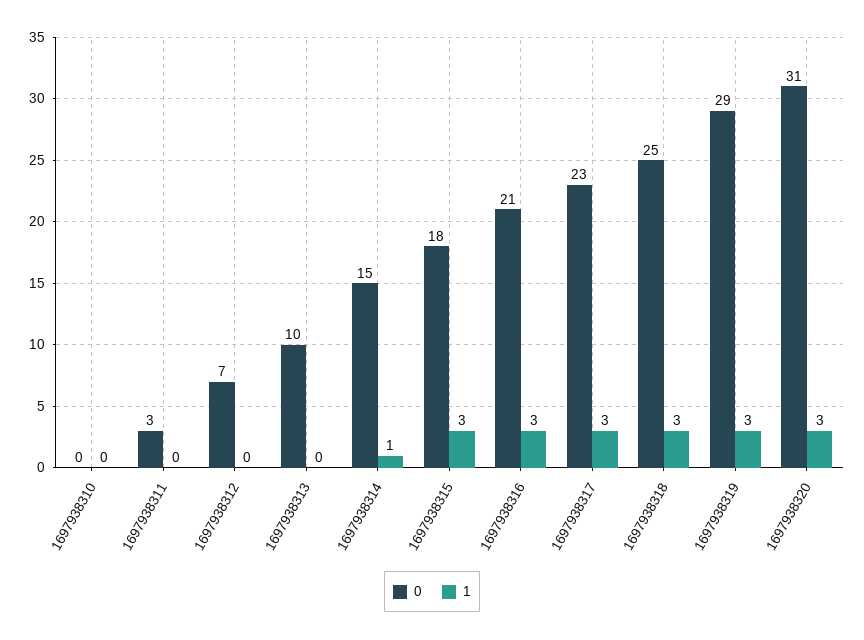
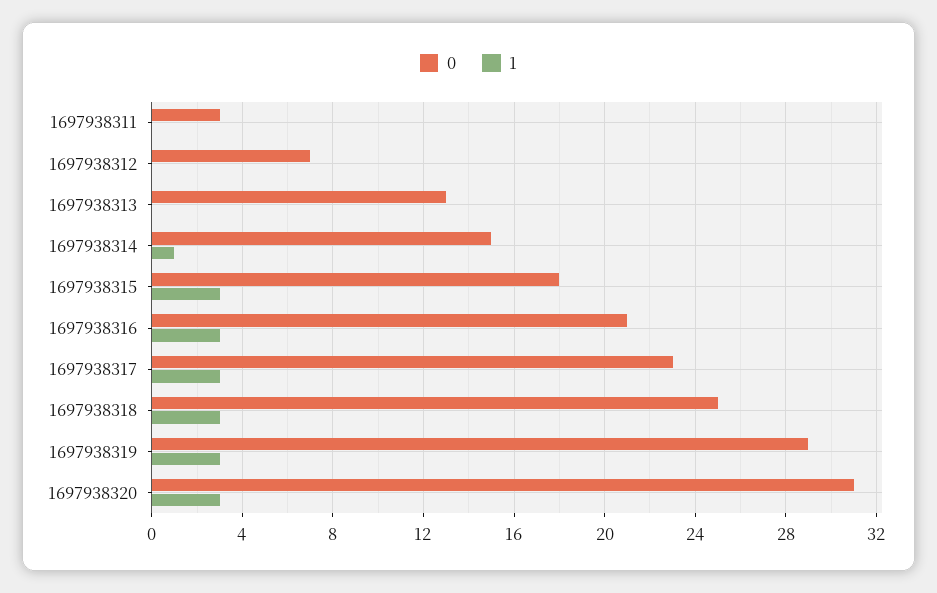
0, 1697938310: 0 -> none
1, 1697938310: 0 -> none
0, 1697938313: 10 -> 13

